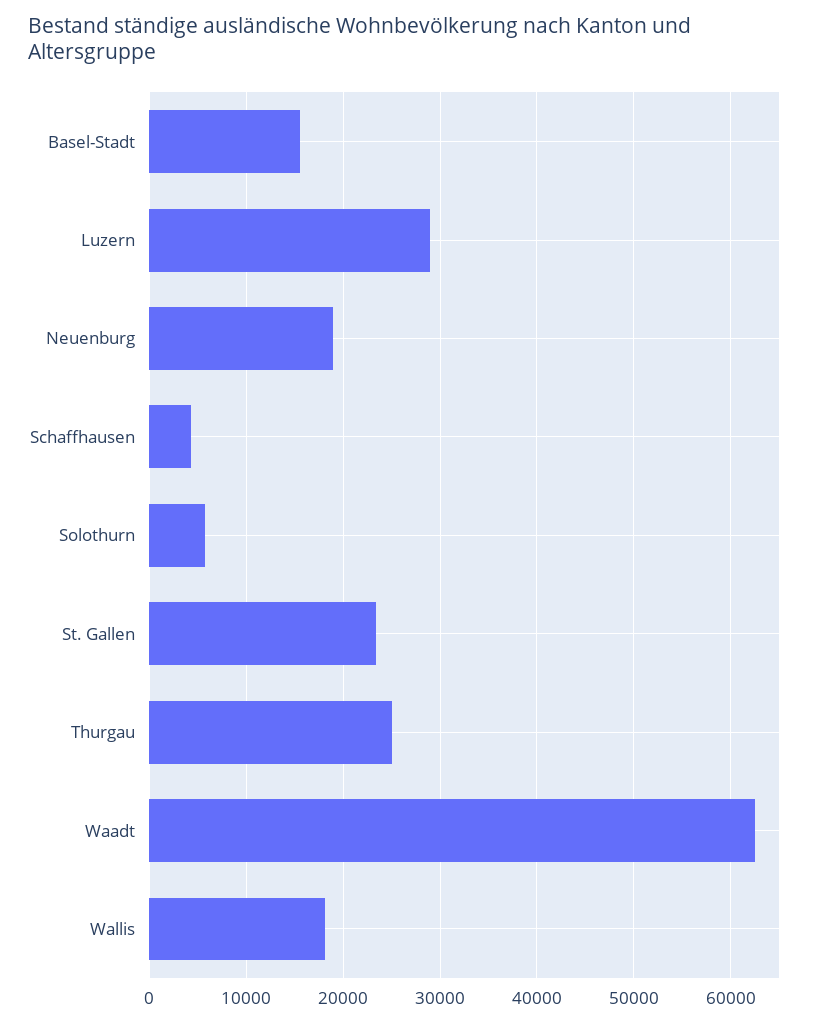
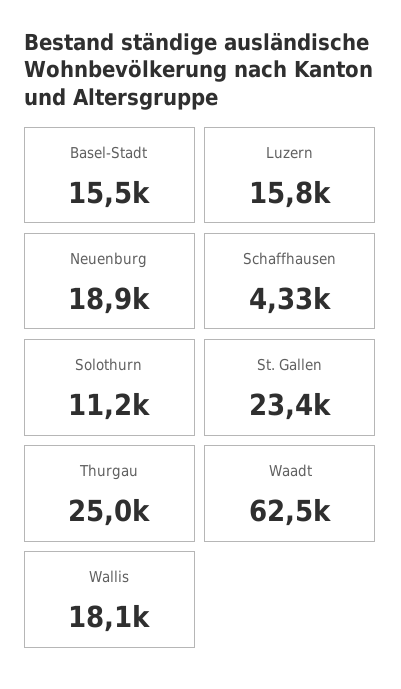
Luzern: 29000 -> 15800
Solothurn: 6000 -> 11200

